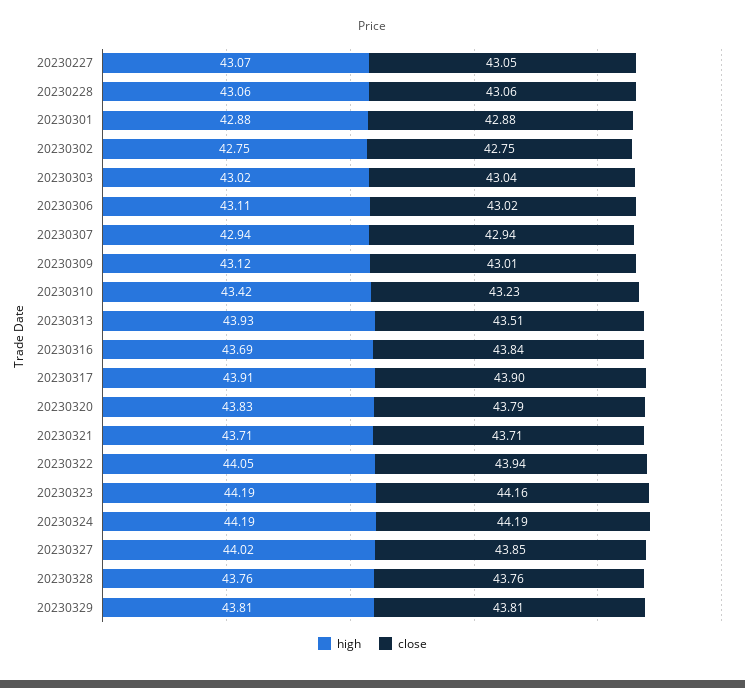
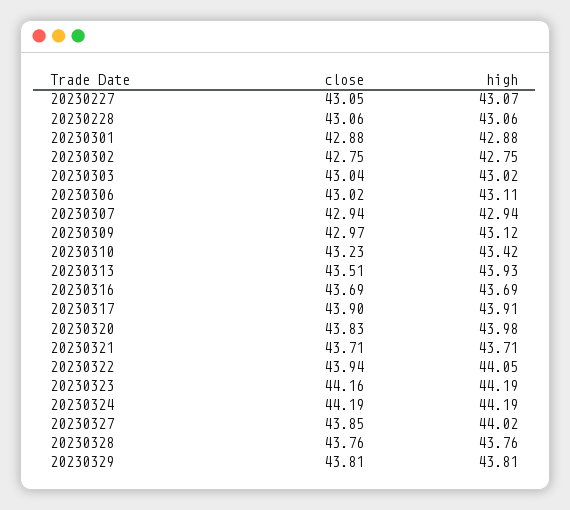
close, 20230309: 43.01 -> 42.97
close, 20230316: 43.84 -> 43.69
high, 20230320: 43.83 -> 43.98
close, 20230320: 43.79 -> 43.83

